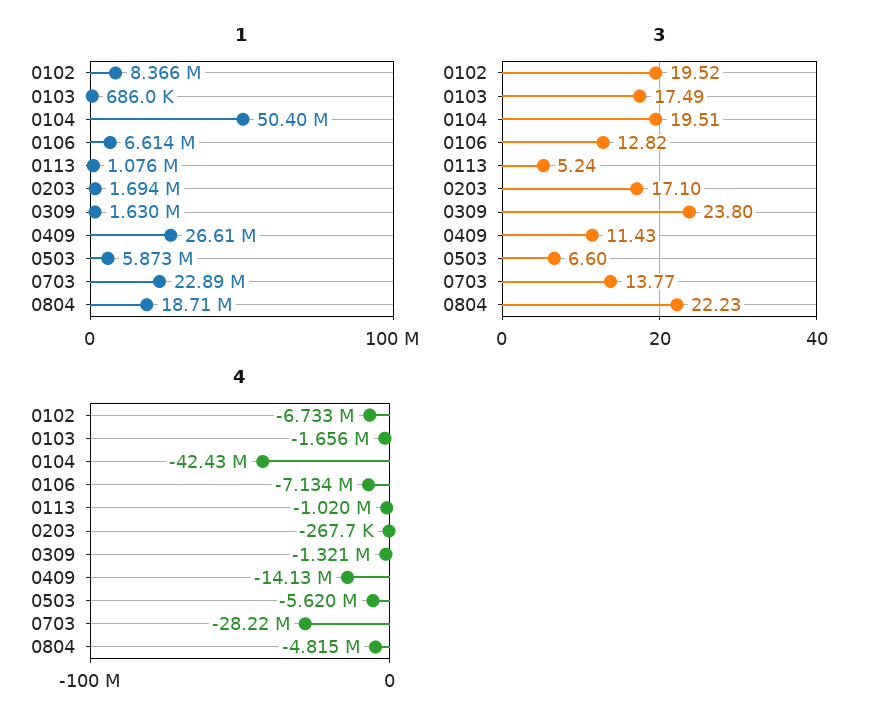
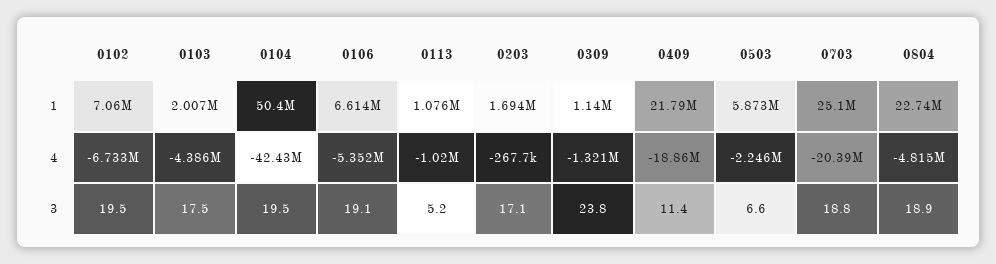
1, 0102: 8366000 -> 7060000
1, 0103: 686000 -> 2007000
1, 0309: 1630000 -> 1140000
1, 0409: 26610000 -> 21790000
1, 0703: 22890000 -> 25100000
1, 0804: 18710000 -> 22740000
3, 0106: 12.82 -> 19.1
3, 0703: 13.77 -> 18.8
3, 0804: 22.23 -> 18.9
4, 0103: -1656000 -> -4386000
4, 0106: -7134000 -> -5352000
4, 0409: -14130000 -> -18860000
4, 0503: -5620000 -> -2246000
4, 0703: -28220000 -> -20390000

